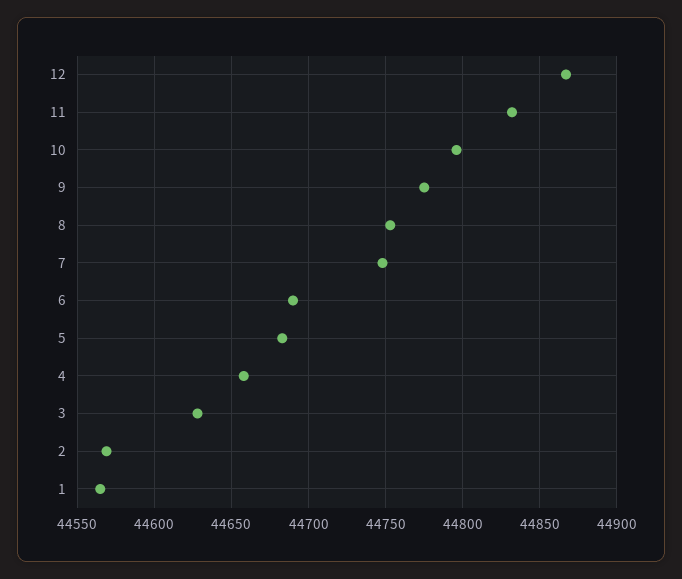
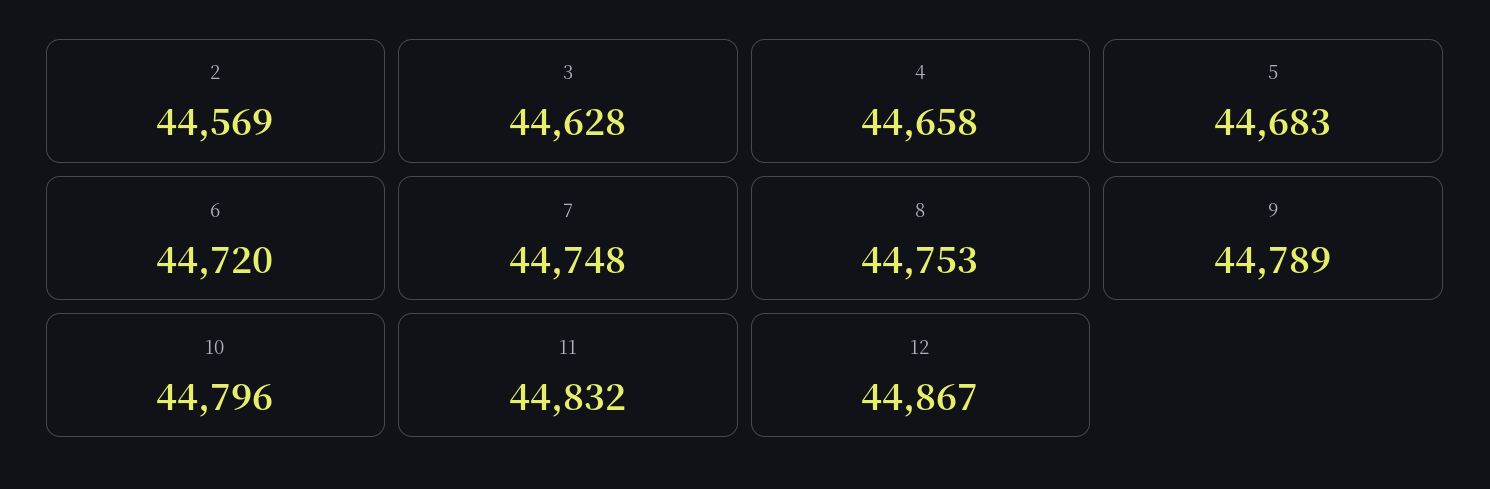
9: 44775 -> 44789
6: 44690 -> 44720
1: 44565 -> none

